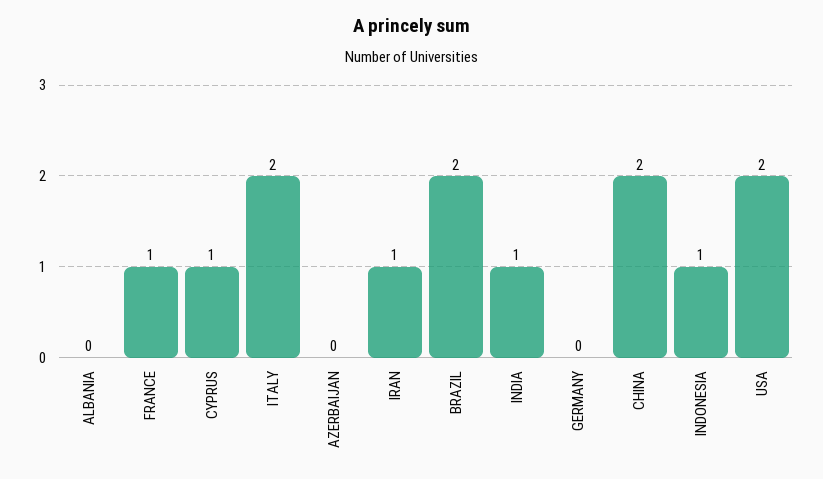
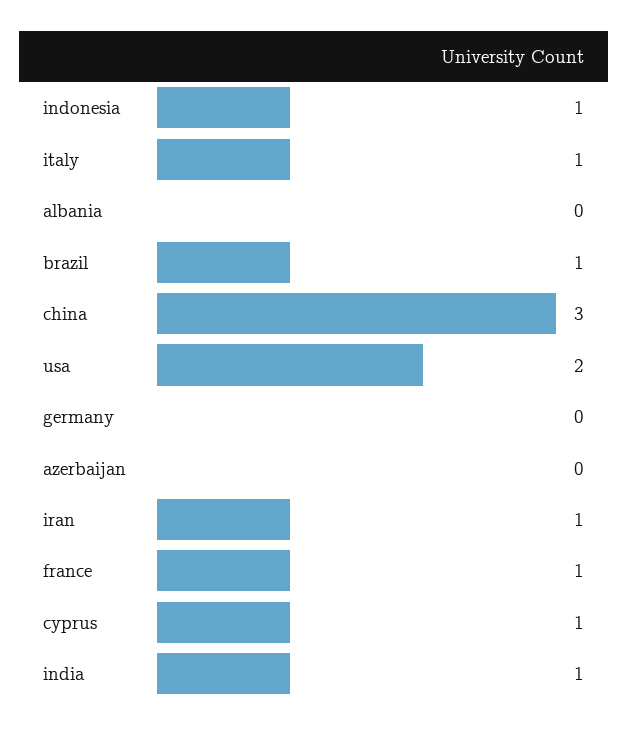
ITALY: 2 -> 1
BRAZIL: 2 -> 1
CHINA: 2 -> 3

